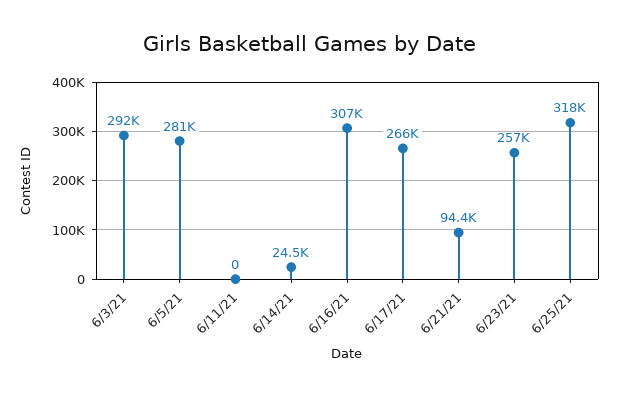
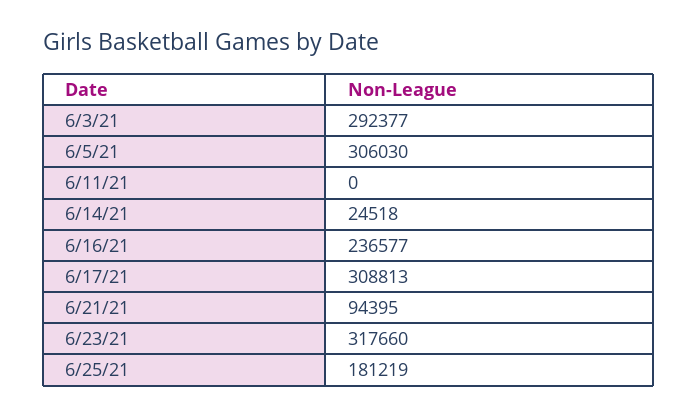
6/5/21: 281000 -> 306030
6/16/21: 307000 -> 236577
6/17/21: 266000 -> 308813
6/23/21: 257000 -> 317660
6/25/21: 318000 -> 181219

